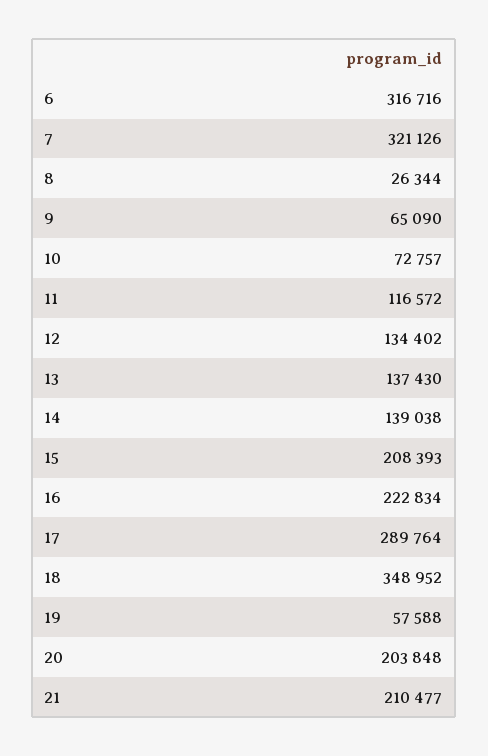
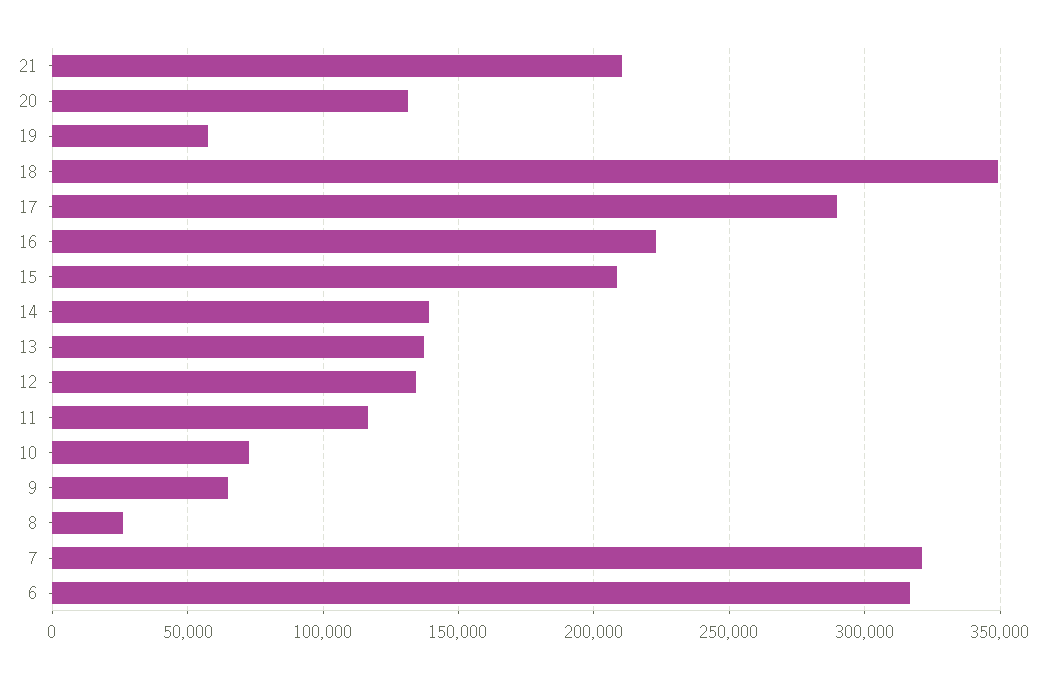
20: 203848 -> 130000

